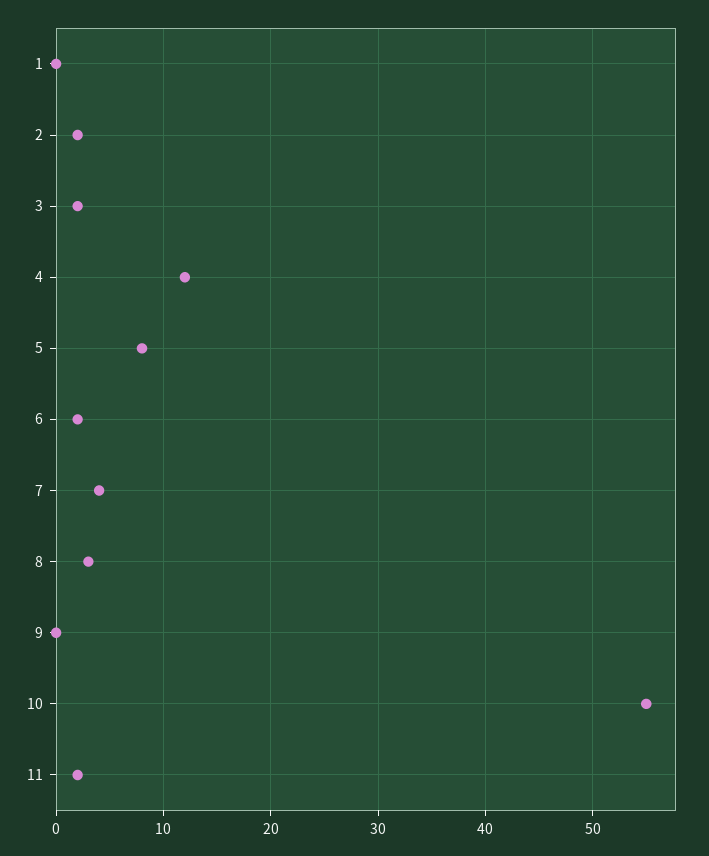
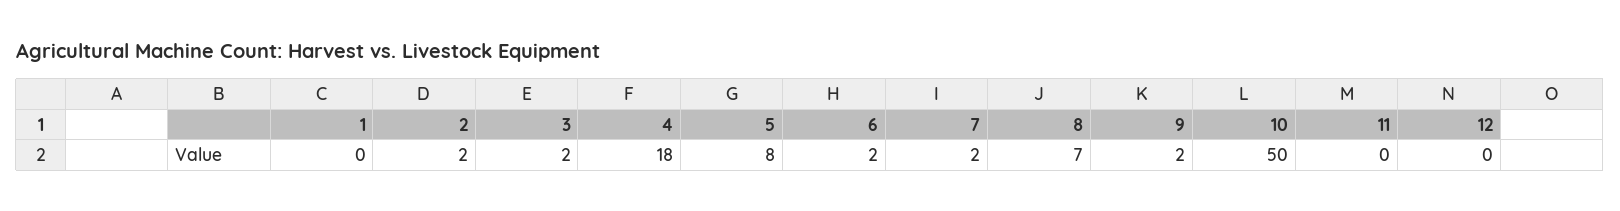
4: 12 -> 18
7: 4 -> 2
8: 3 -> 7
9: 0 -> 2
10: 55 -> 50
11: 2 -> 0
12: none -> 0

